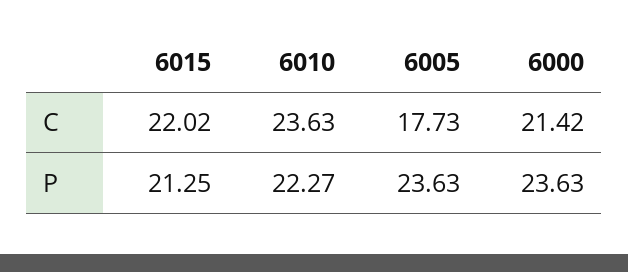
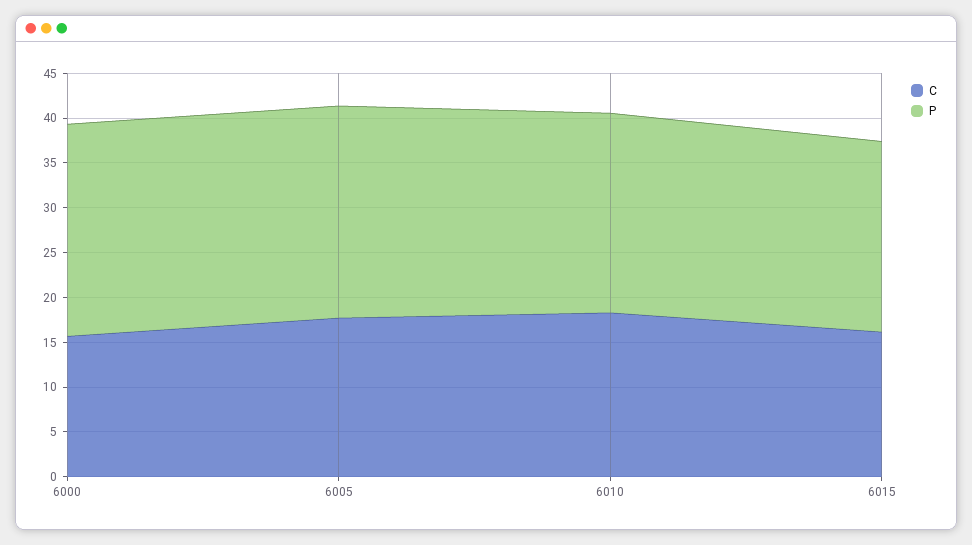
C, 6015: 22.02 -> 16
C, 6010: 23.63 -> 18
C, 6000: 21.42 -> 16

